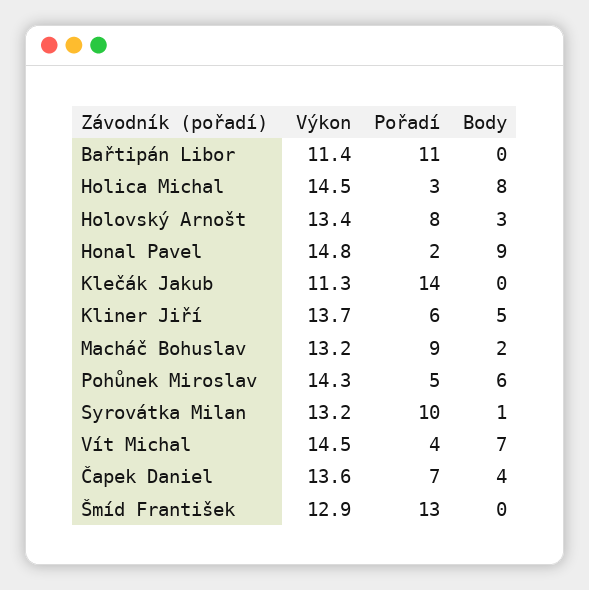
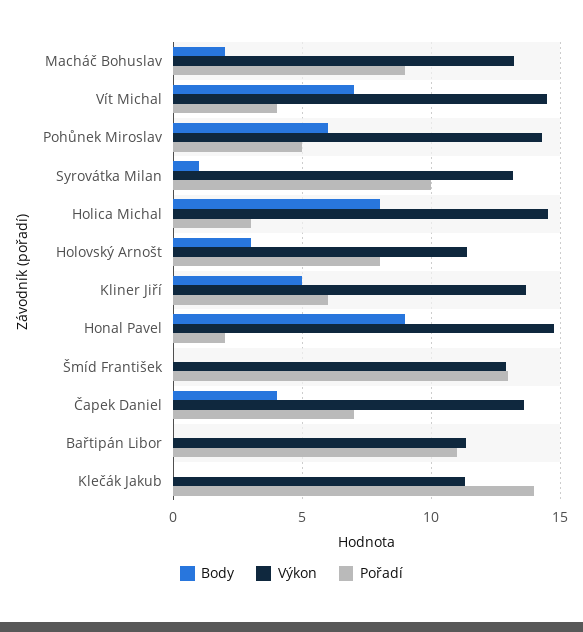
Výkon, Holovský Arnošt: 13.4 -> 11.5

